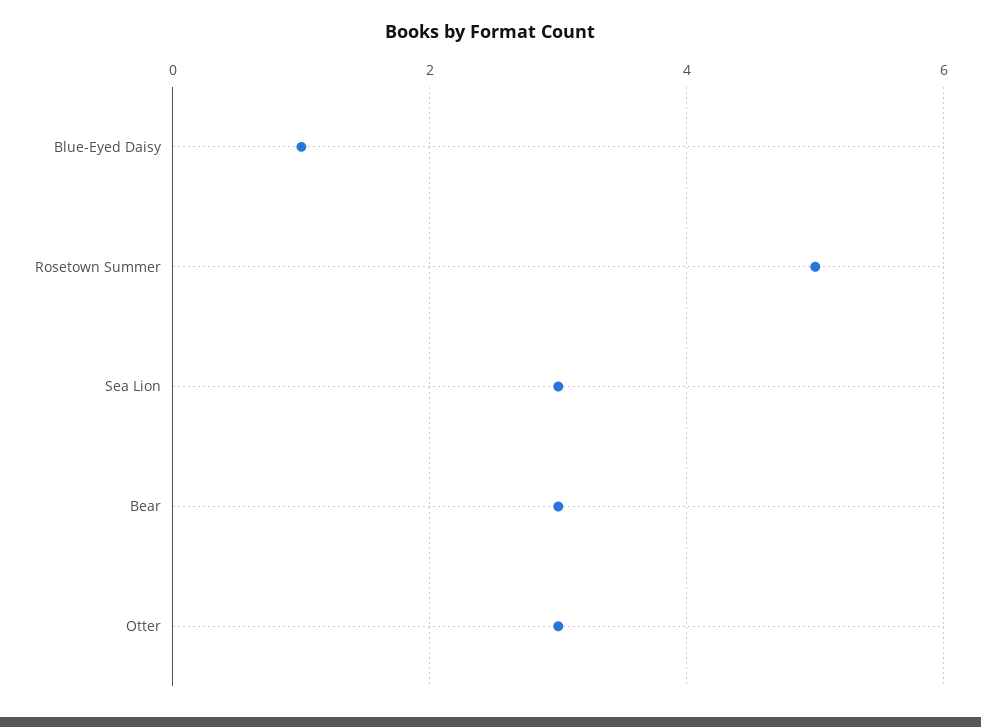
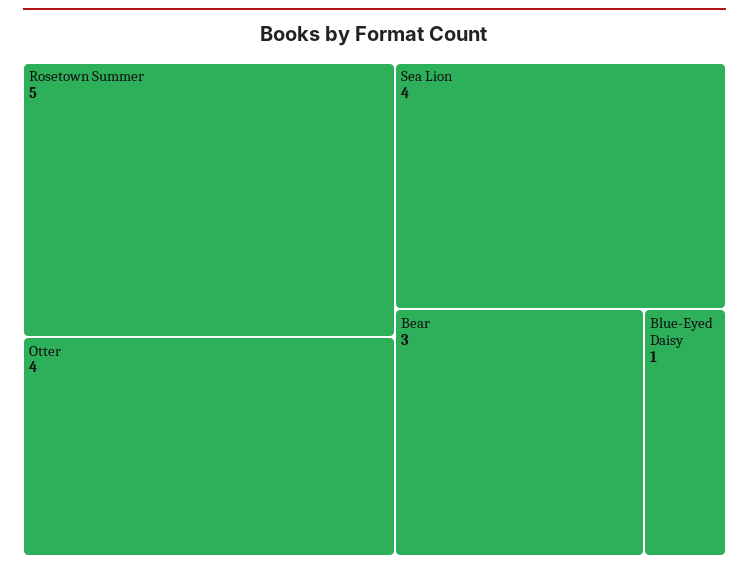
Sea Lion: 3 -> 4
Otter: 3 -> 4

